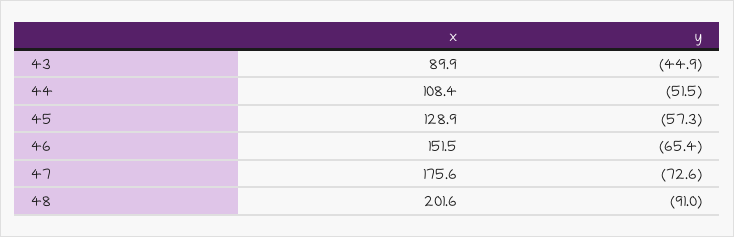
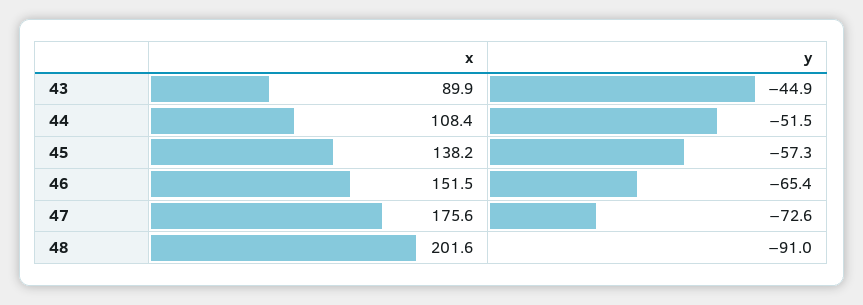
x, 45: 128.9 -> 138.2

